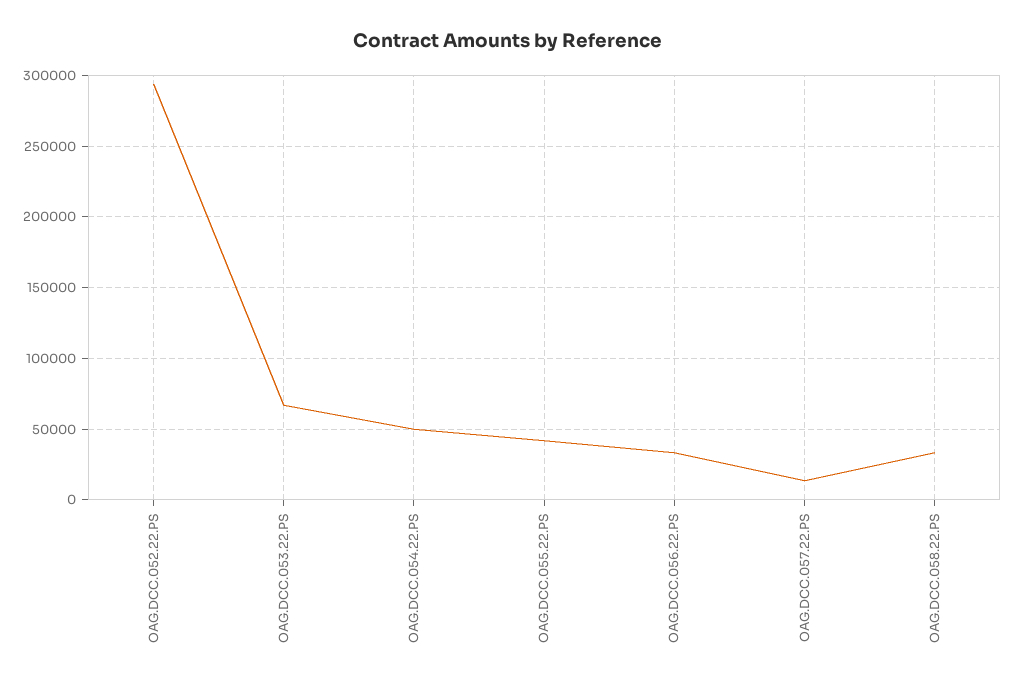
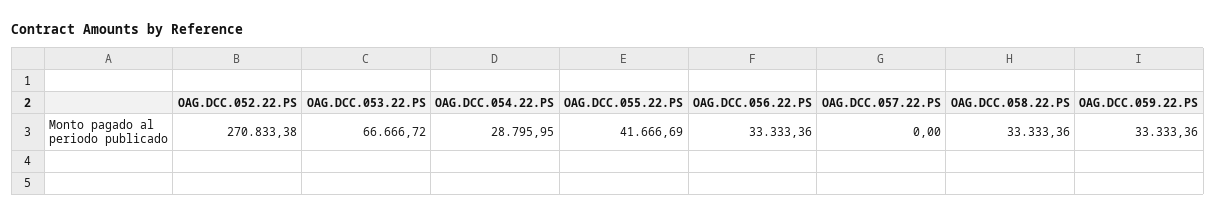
OAG.DCC.052.22.PS: 295000 -> 270833.38
OAG.DCC.054.22.PS: 50000 -> 28795.95
OAG.DCC.057.22.PS: 15000 -> 0
OAG.DCC.059.22.PS: none -> 33333.36

